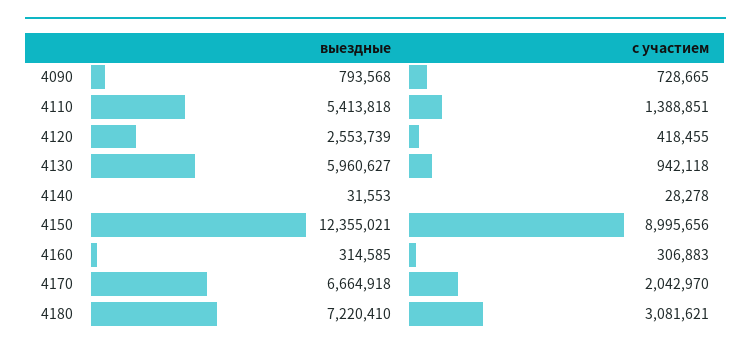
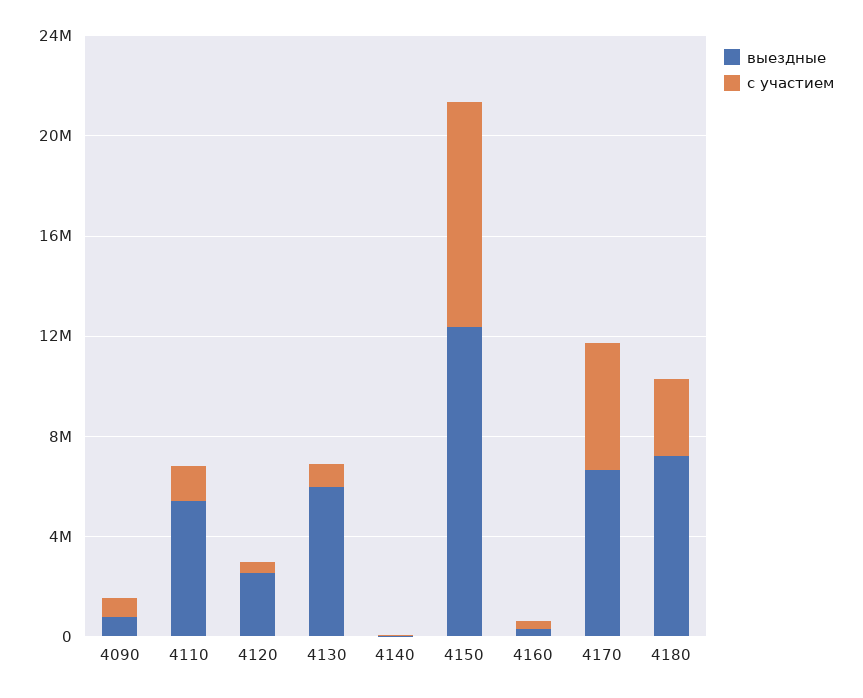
с участием, 4170: 2042970 -> 5000000

